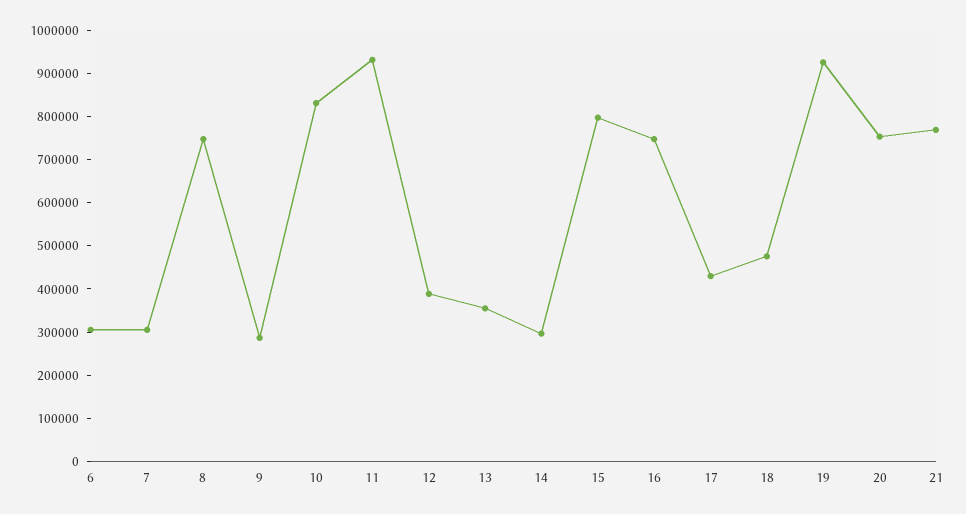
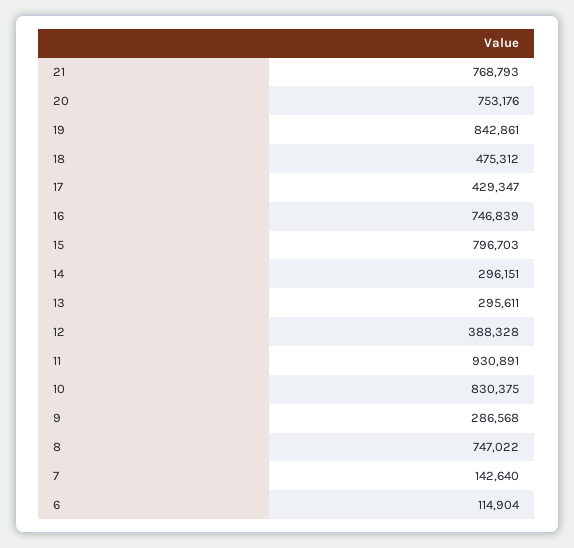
6: 300000 -> 114904
7: 300000 -> 142640
13: 360000 -> 295611
19: 920000 -> 842861

